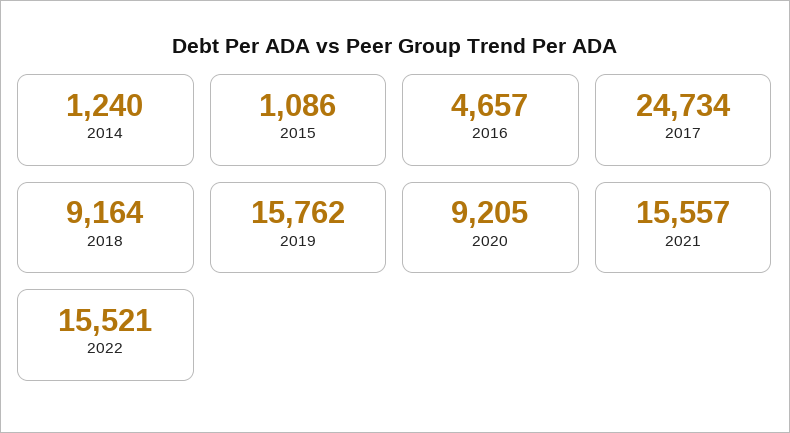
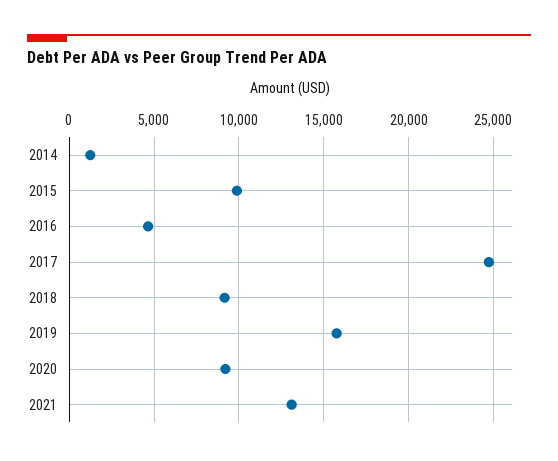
2015: 1086 -> 10000
2021: 15557 -> 13000
2022: 15521 -> none

